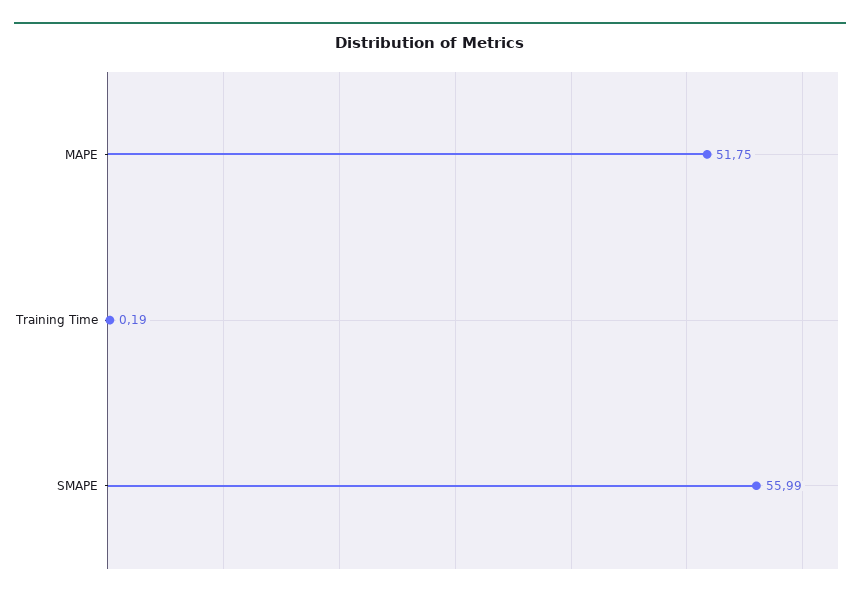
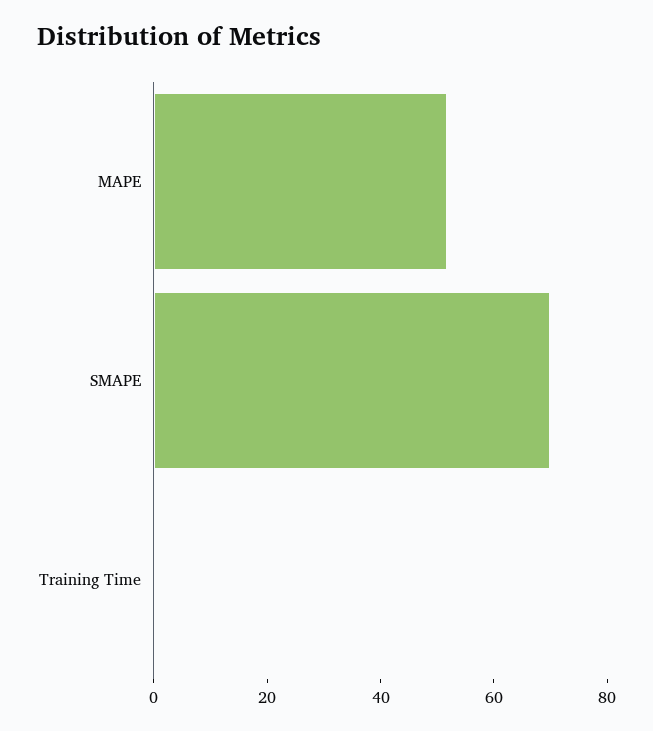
SMAPE: 55.99 -> 70

